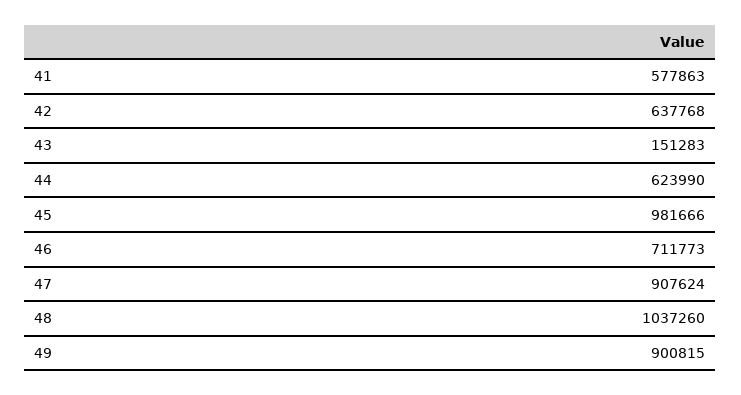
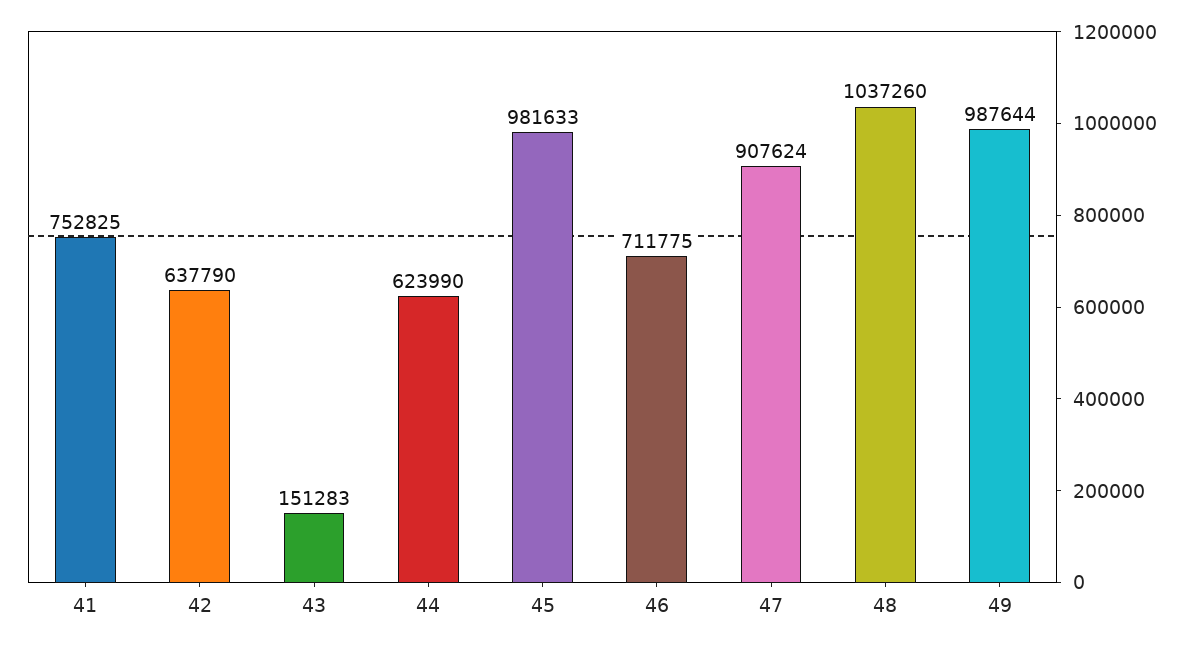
41: 577863 -> 752825
42: 637768 -> 637790
45: 981666 -> 981633
46: 711773 -> 711775
49: 900815 -> 987644

